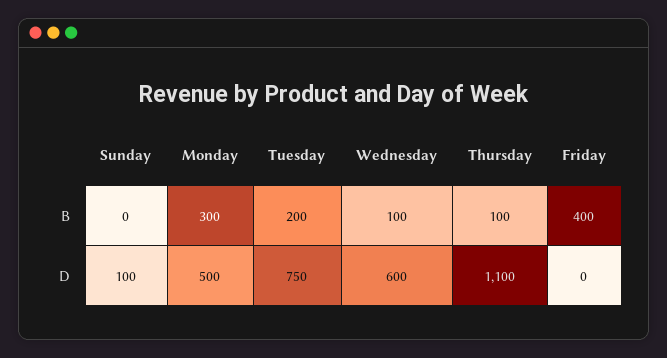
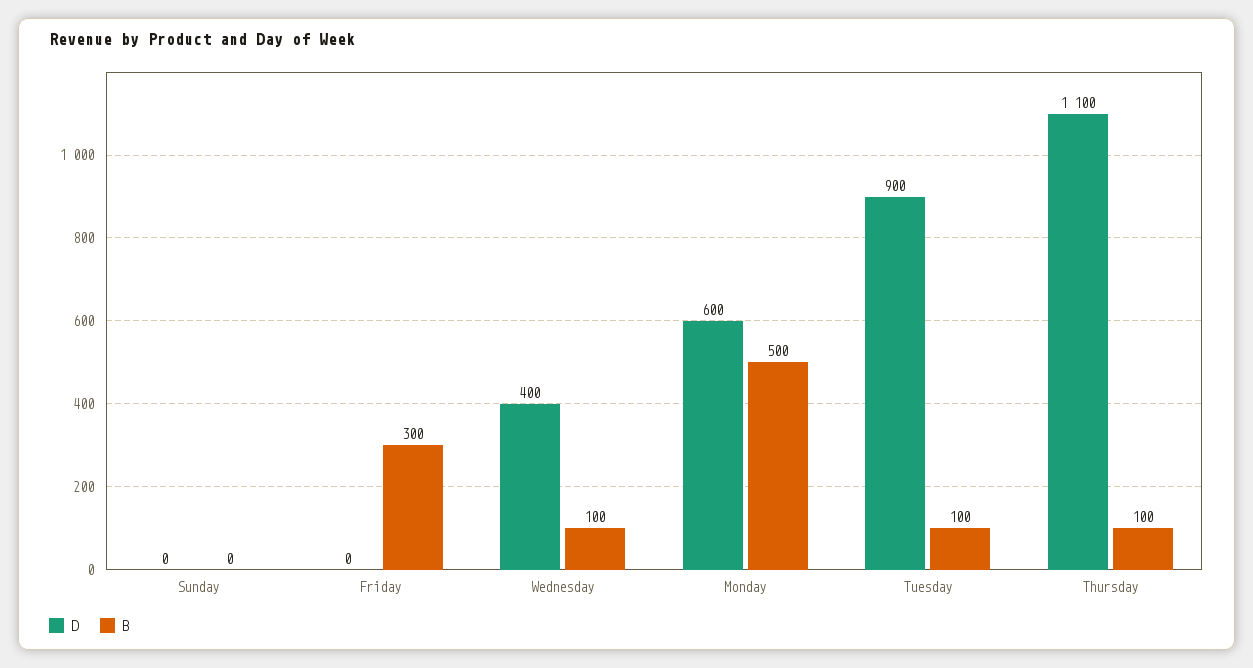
B, Monday: 300 -> 500
B, Tuesday: 200 -> 100
B, Friday: 400 -> 300
D, Sunday: 100 -> 0
D, Monday: 500 -> 600
D, Tuesday: 750 -> 900
D, Wednesday: 600 -> 400

